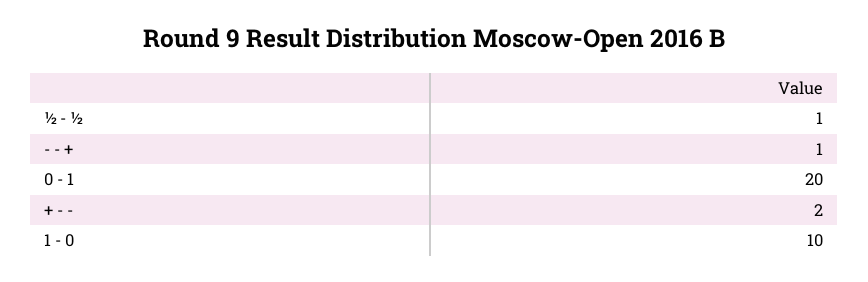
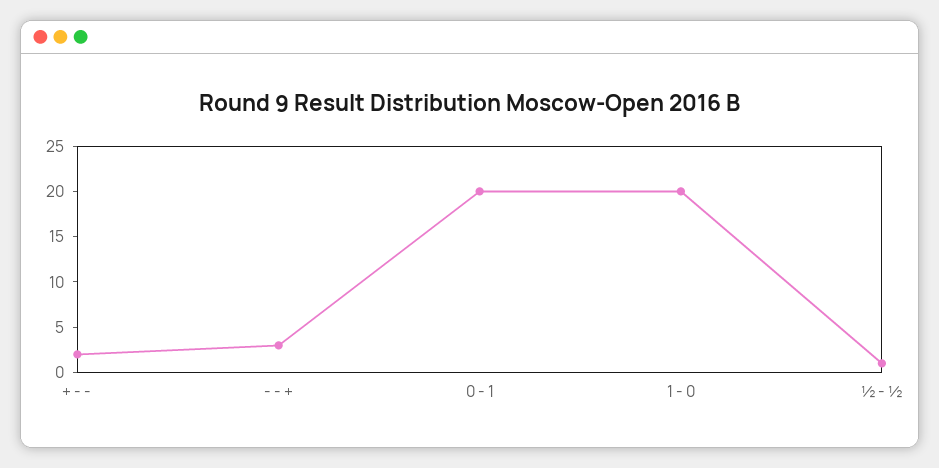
- - +: 1 -> 3
1 - 0: 10 -> 20

